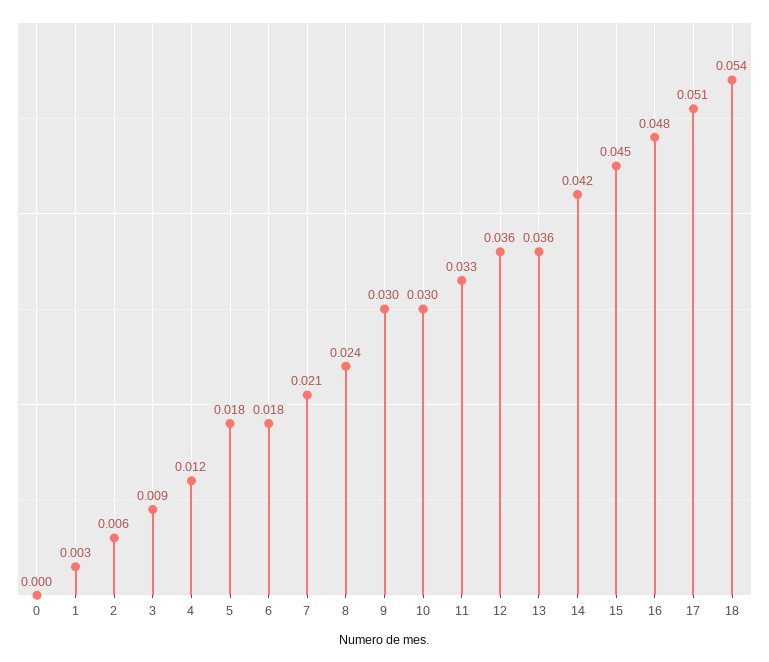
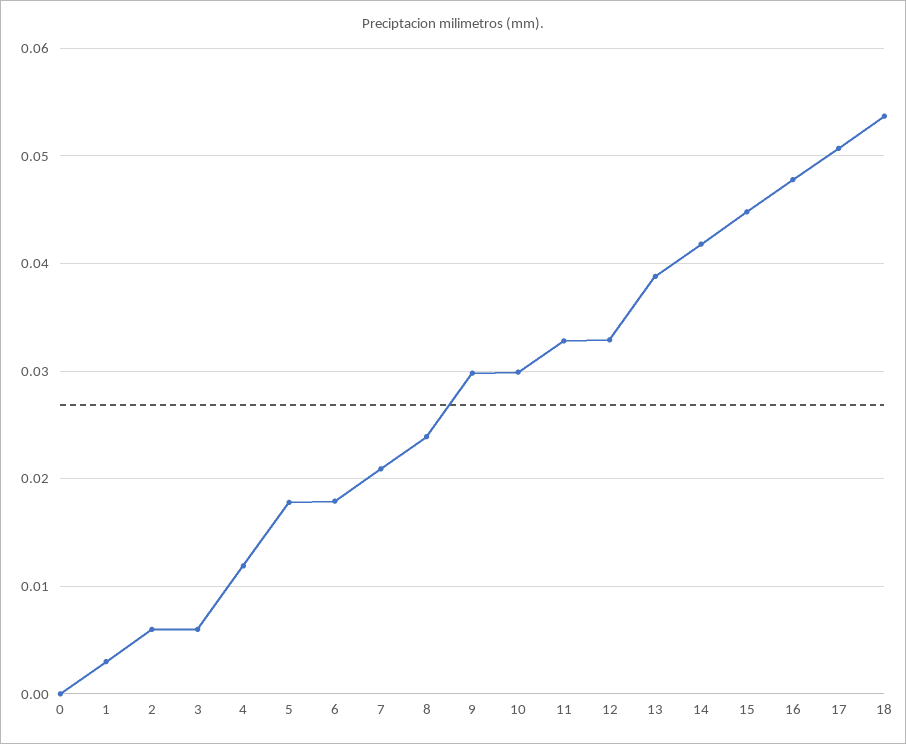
3: 0.009 -> 0.006
12: 0.036 -> 0.033
13: 0.036 -> 0.039

